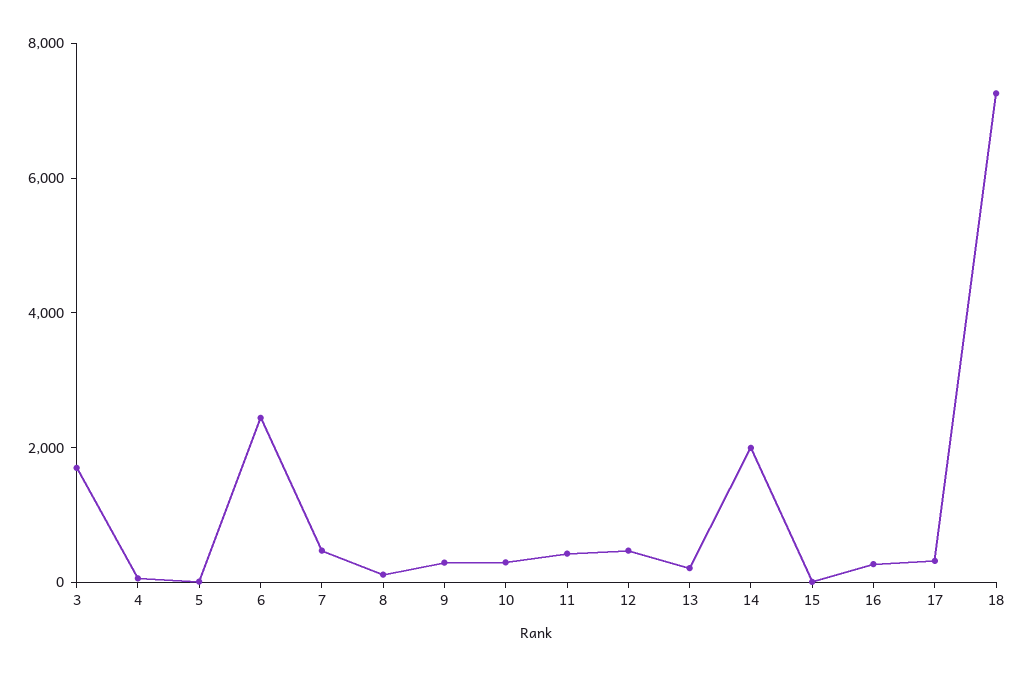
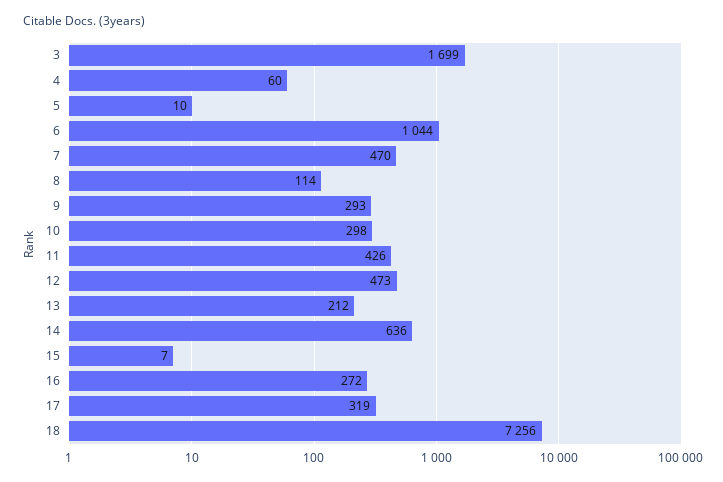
6: 2500 -> 1044
14: 2000 -> 636

